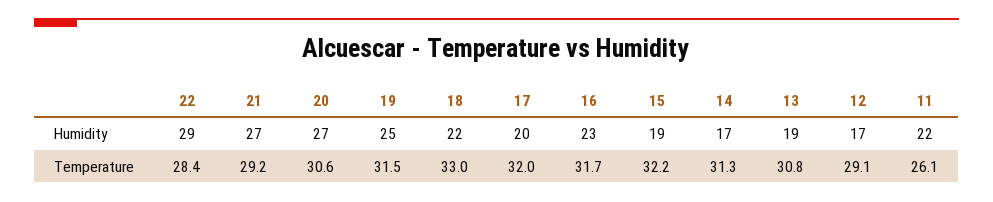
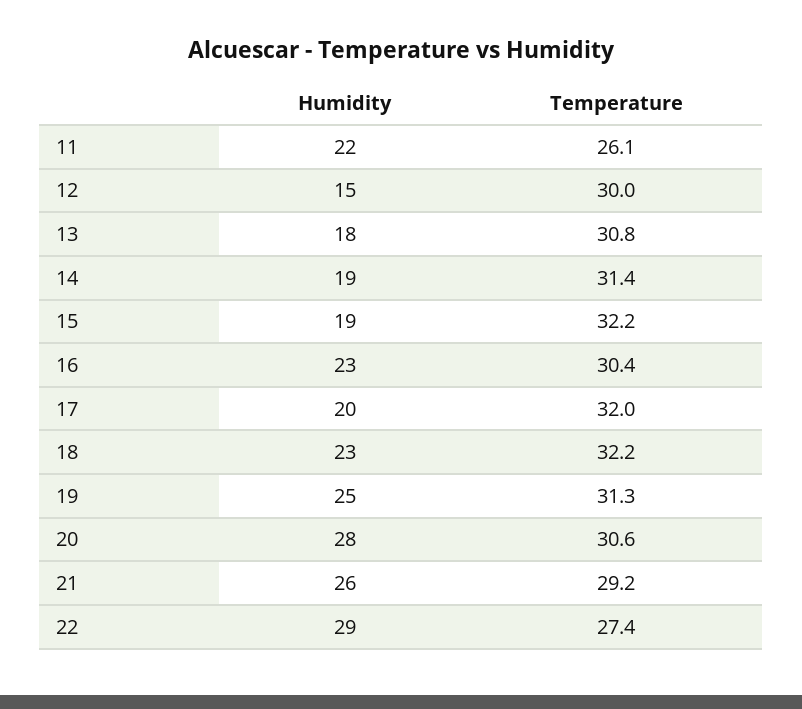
21, Humidity: 27 -> 26
20, Humidity: 27 -> 28
18, Humidity: 22 -> 23
14, Humidity: 17 -> 19
13, Humidity: 19 -> 18
12, Humidity: 17 -> 15
22, Temperature: 28.4 -> 27.4
19, Temperature: 31.5 -> 31.3
18, Temperature: 33 -> 32.2
16, Temperature: 31.7 -> 30.4
14, Temperature: 31.3 -> 31.4
12, Temperature: 29.1 -> 30

